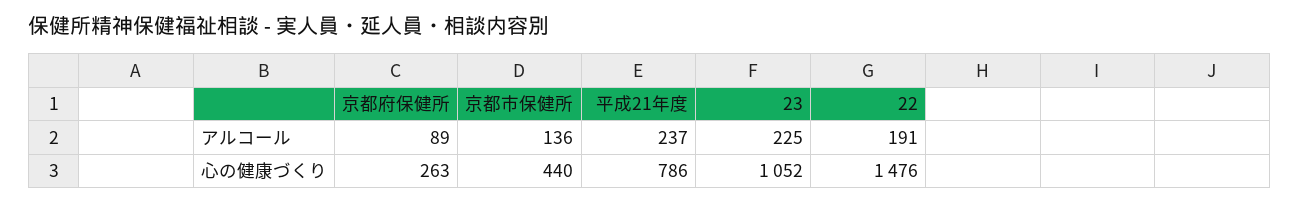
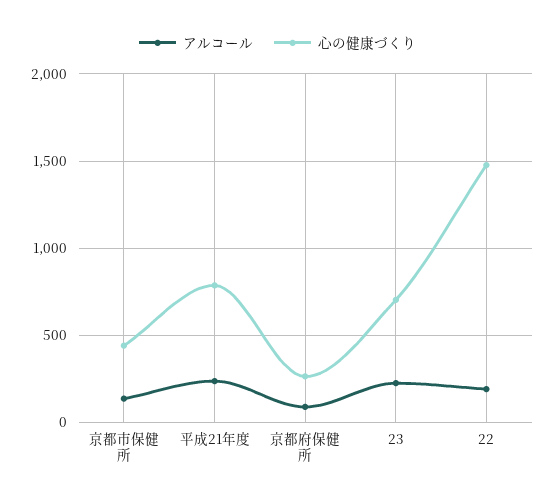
心の健康づくり, 23: 1052 -> 700

